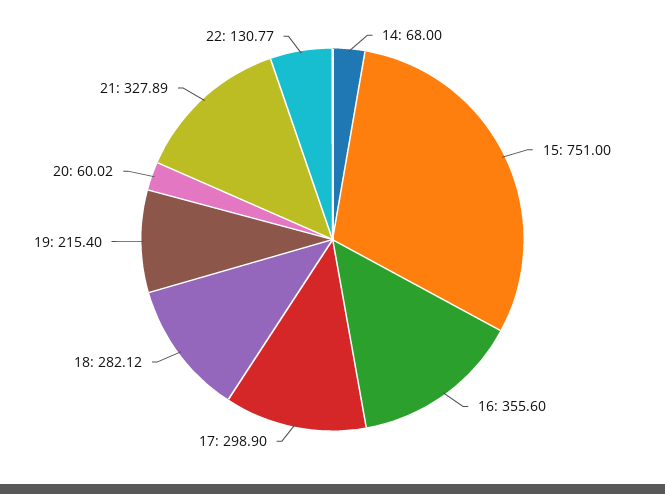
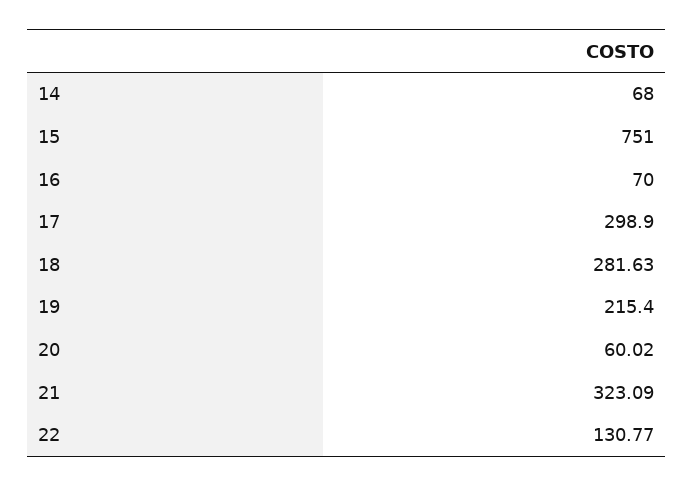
16: 355.6 -> 70
18: 282.12 -> 281.63
21: 327.89 -> 323.09

